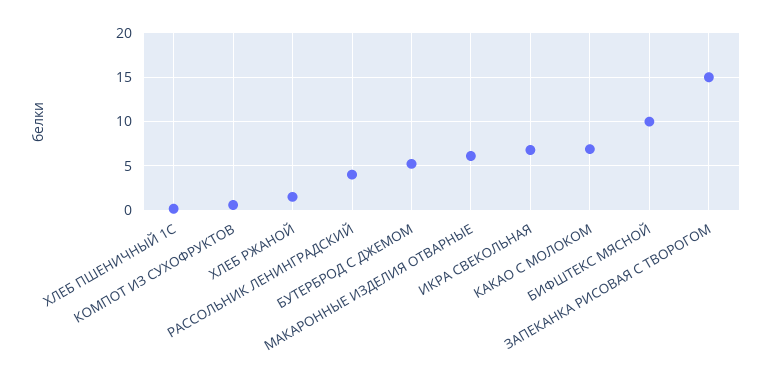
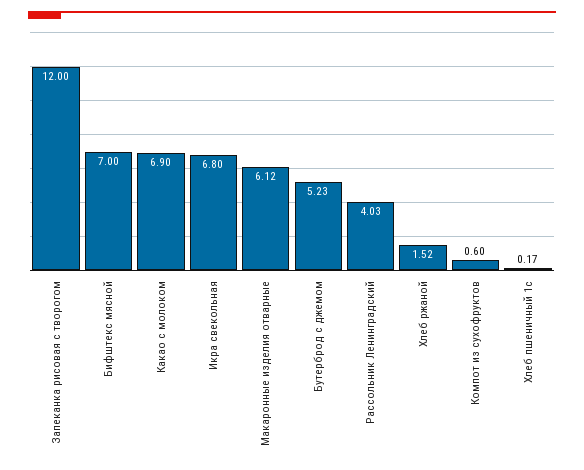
БИФШТЕКС МЯСНОЙ: 10 -> 7
ЗАПЕКАНКА РИСОВАЯ С ТВОРОГОМ: 15 -> 12

